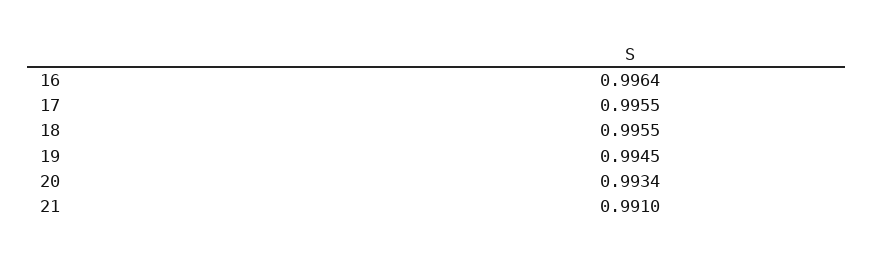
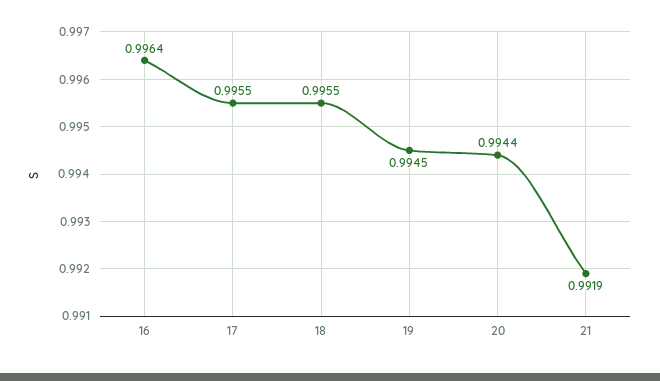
20: 0.9934 -> 0.9944
21: 0.991 -> 0.9919

